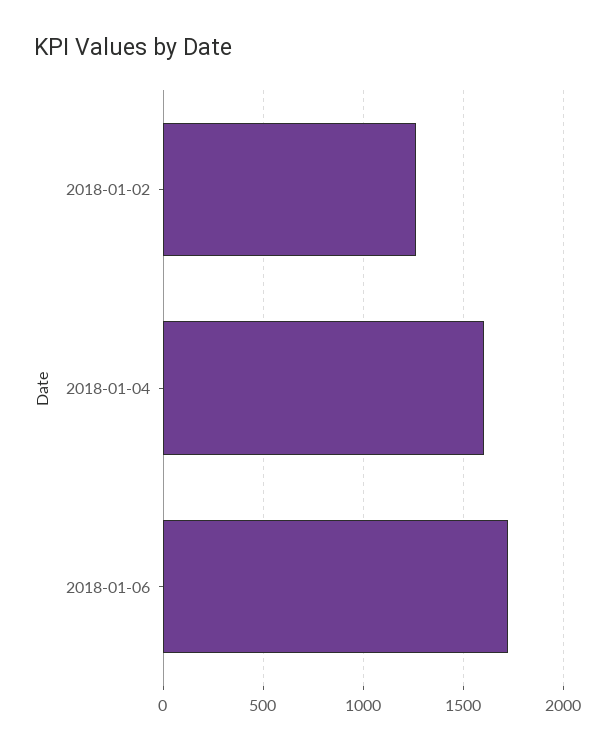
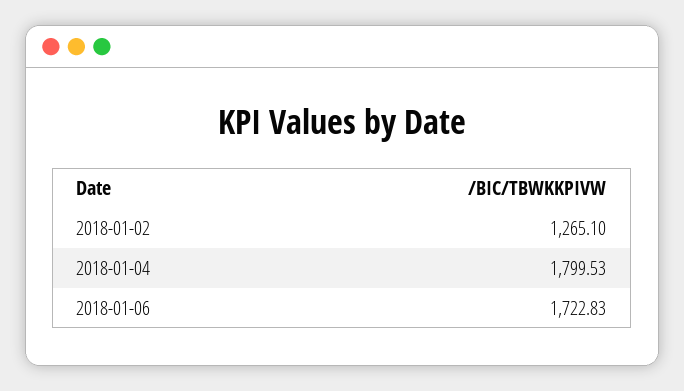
2018-01-04: 1600 -> 1799.53

